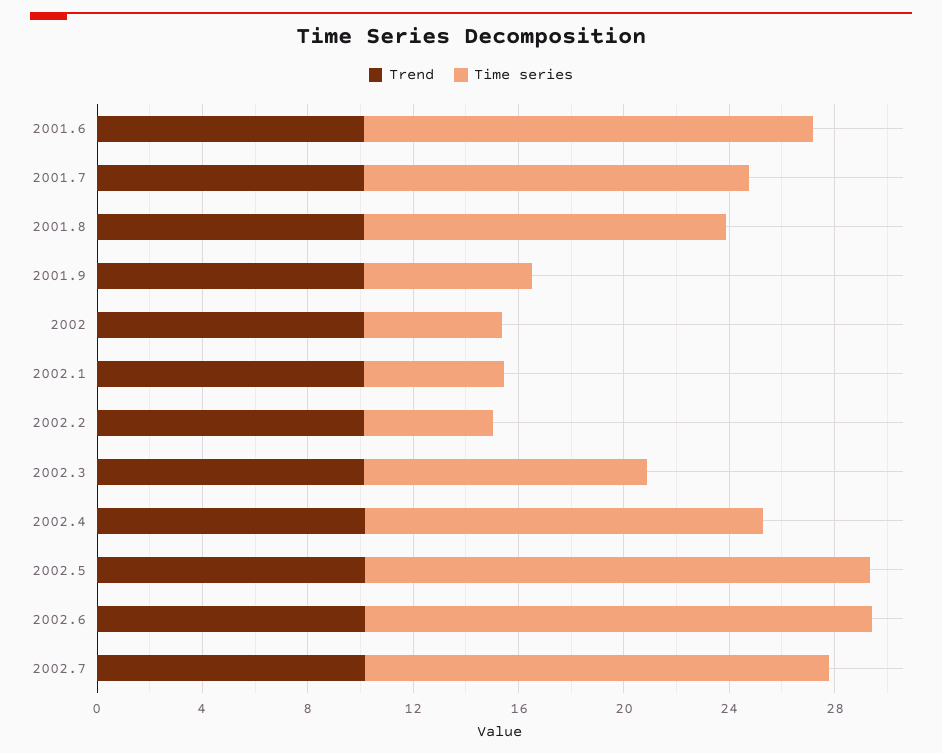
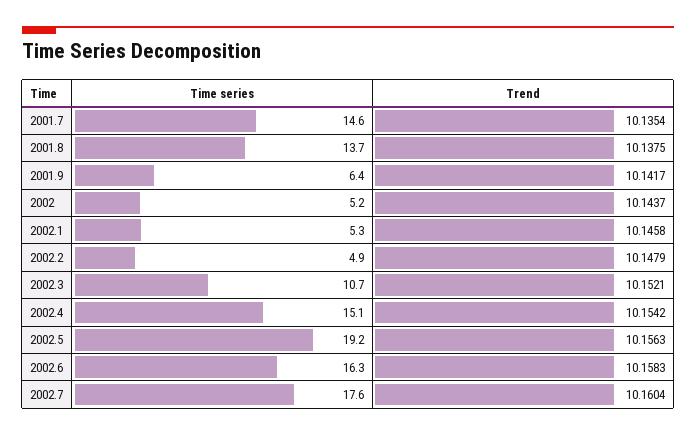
Trend, 2001.6: 10 -> none
Time series, 2001.6: 17 -> none
Time series, 2002.6: 19 -> 16.3

